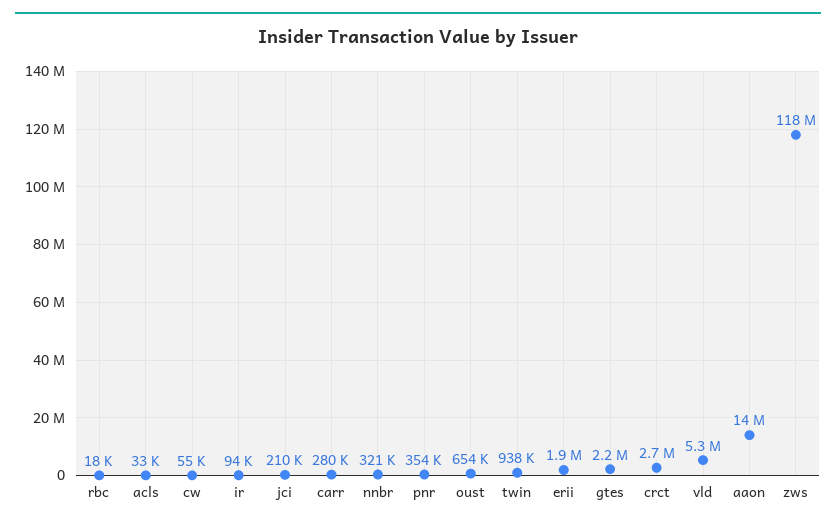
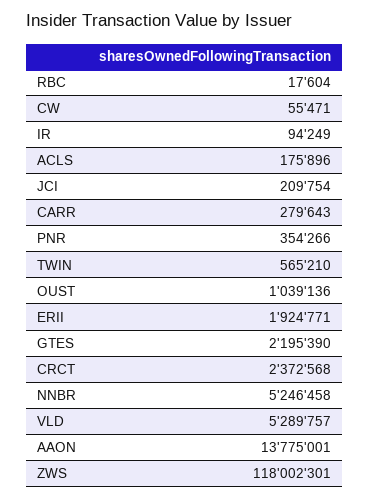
acls: 33000 -> 175896
nnbr: 321000 -> 5246458
oust: 654000 -> 1039136
twin: 938000 -> 565210
crct: 2700000 -> 2372568

